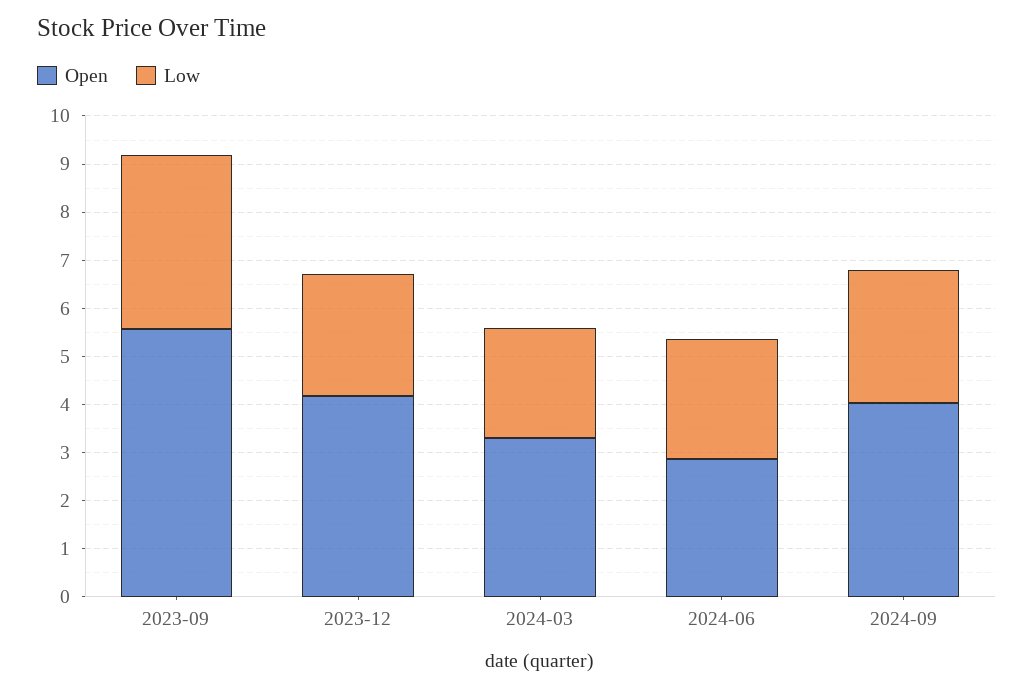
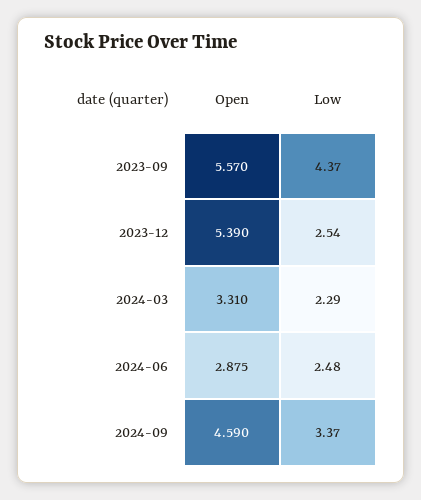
Low, 2023-09: 3.6 -> 4.37
Open, 2023-12: 4.2 -> 5.39
Open, 2024-09: 4 -> 4.59
Low, 2024-09: 2.8 -> 3.37

